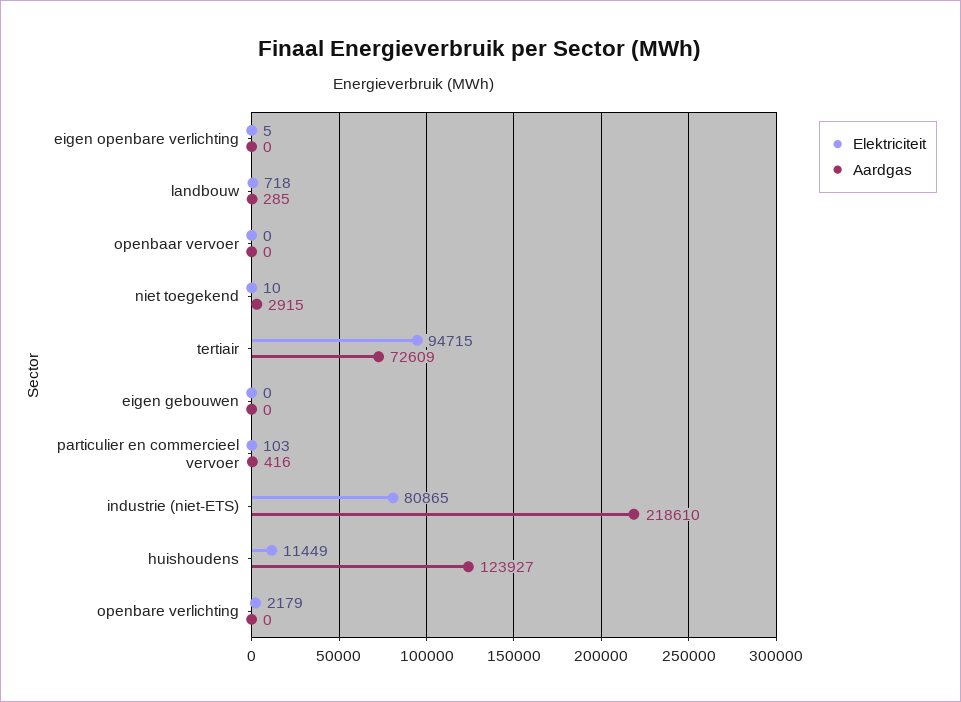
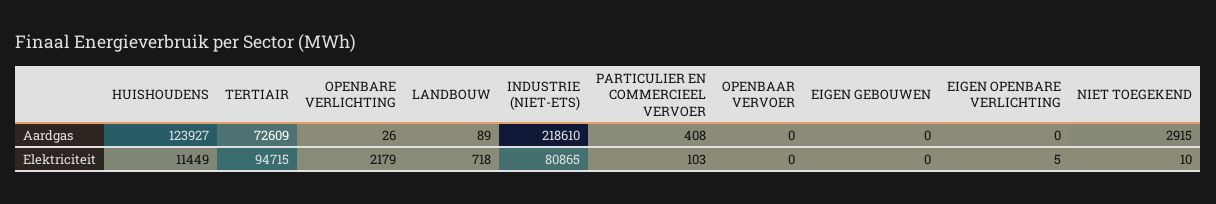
Aardgas, landbouw: 285 -> 89
Aardgas, particulier en commercieel vervoer: 416 -> 408
Aardgas, openbare verlichting: 0 -> 26

